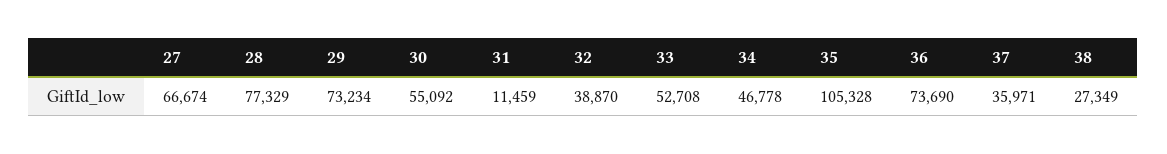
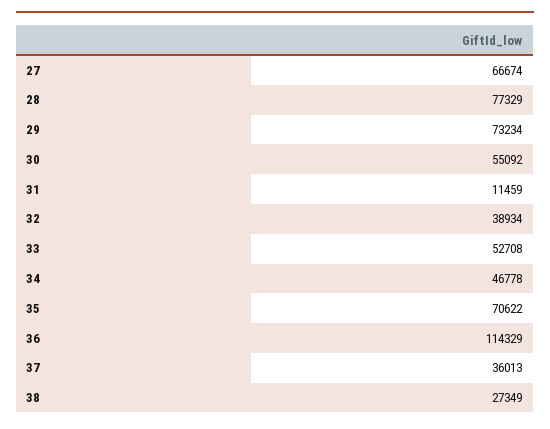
32: 38870 -> 38934
35: 105328 -> 70622
36: 73690 -> 114329
37: 35971 -> 36013

